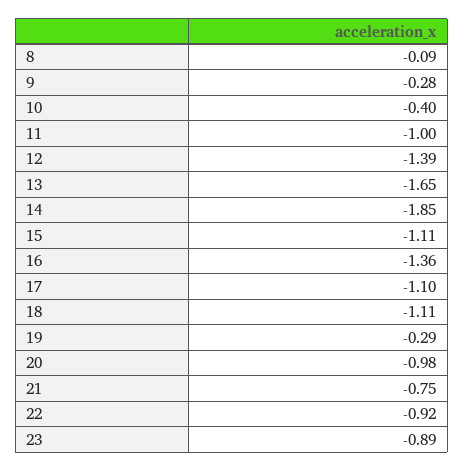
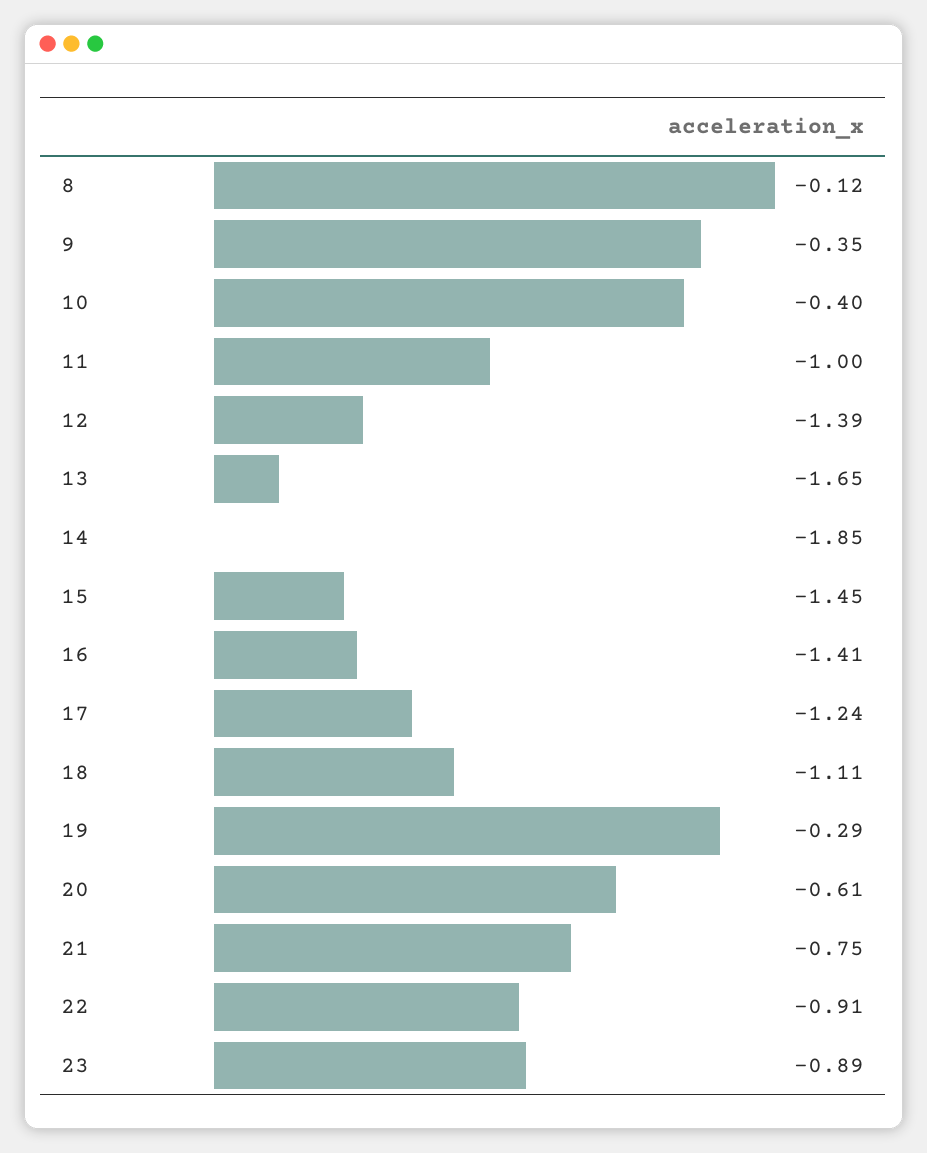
8: -0.09 -> -0.12
9: -0.28 -> -0.35
15: -1.11 -> -1.45
16: -1.36 -> -1.41
17: -1.1 -> -1.24
20: -0.98 -> -0.61
22: -0.92 -> -0.91

